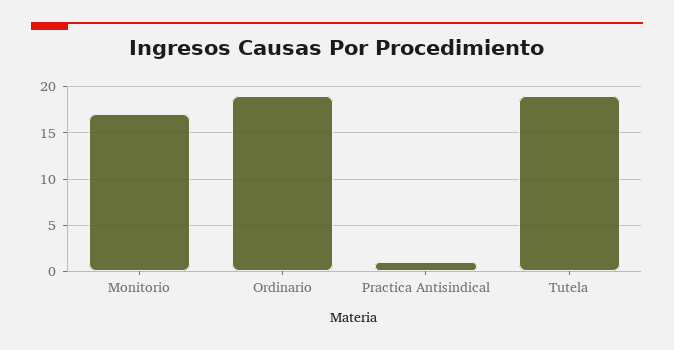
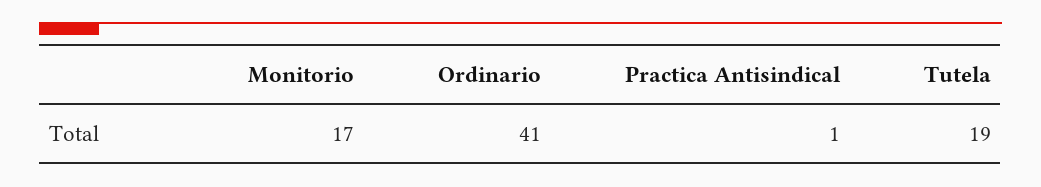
Ordinario: 19 -> 41

